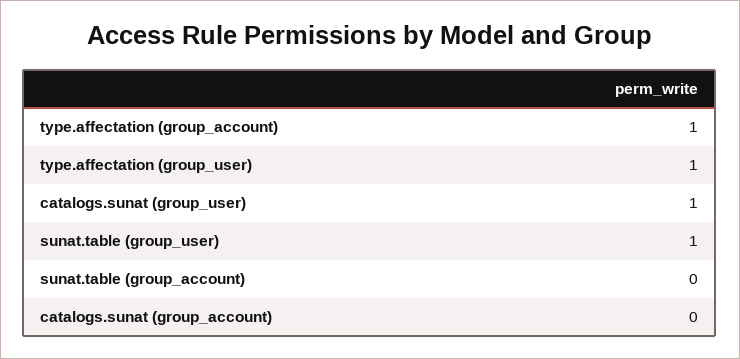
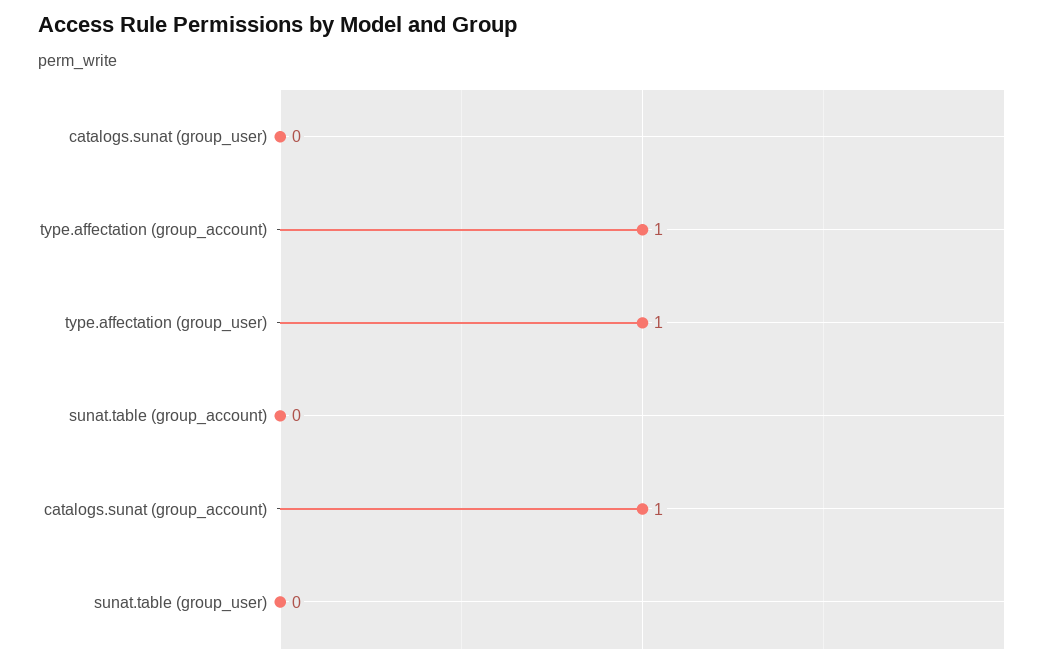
catalogs.sunat (group_user): 1 -> 0
sunat.table (group_user): 1 -> 0
catalogs.sunat (group_account): 0 -> 1

